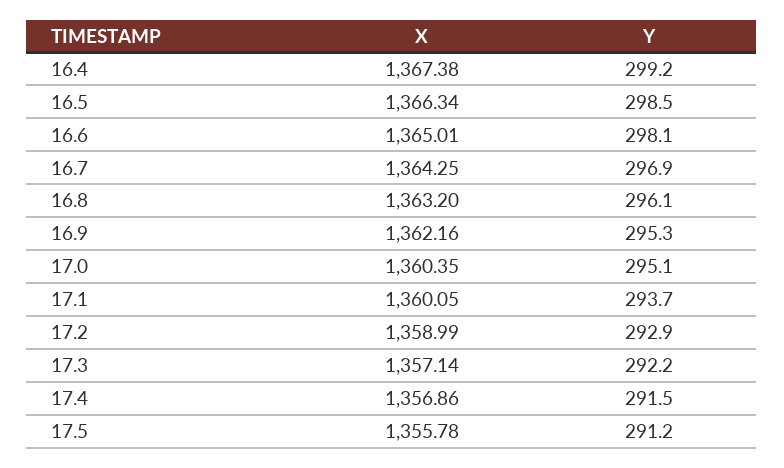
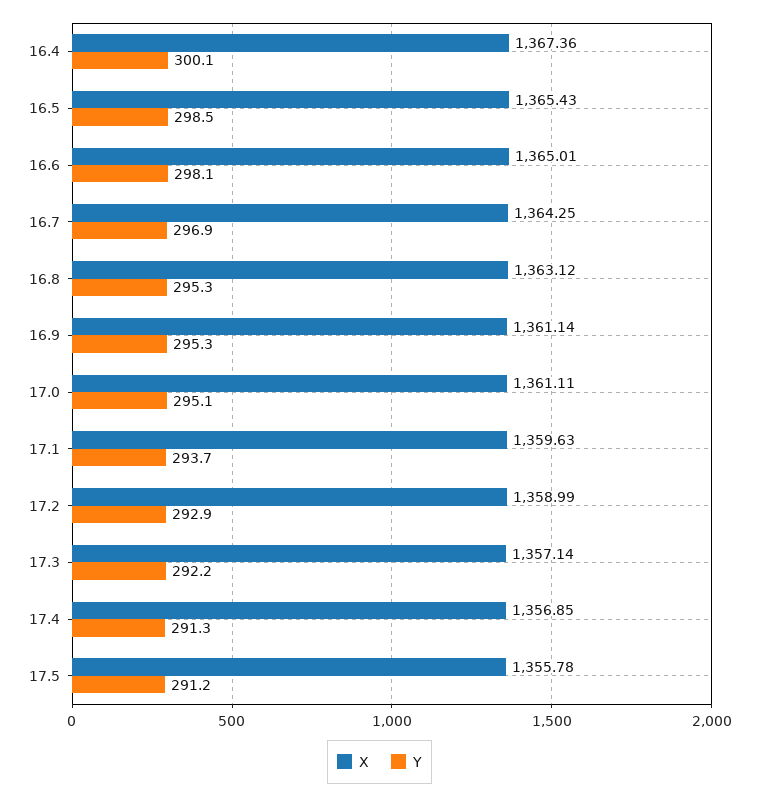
X, 16.4: 1367.38 -> 1367.36
Y, 16.4: 299.2 -> 300.1
X, 16.5: 1366.34 -> 1365.43
X, 16.8: 1363.2 -> 1363.12
Y, 16.8: 296.1 -> 295.3
X, 16.9: 1362.16 -> 1361.14
X, 17.0: 1360.35 -> 1361.11
X, 17.1: 1360.05 -> 1359.63
X, 17.4: 1356.86 -> 1356.85
Y, 17.4: 291.5 -> 291.3

